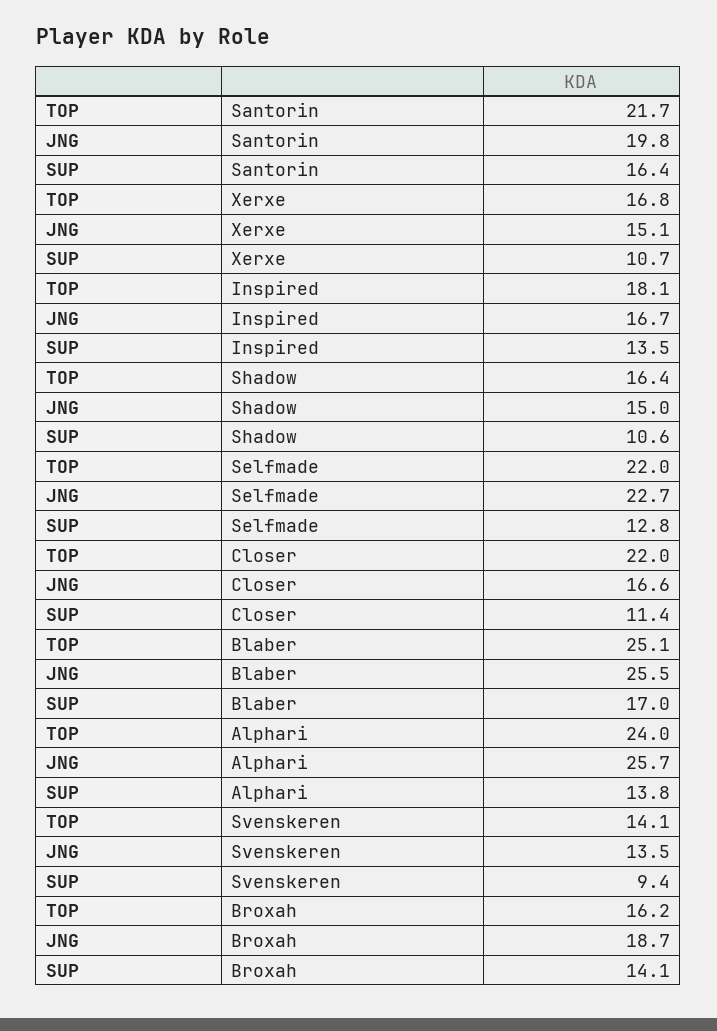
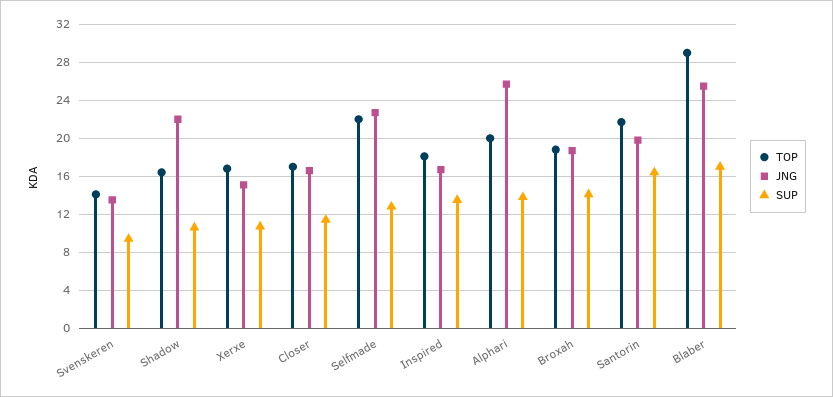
JNG, Shadow: 15 -> 22
TOP, Closer: 22 -> 17
TOP, Blaber: 25.1 -> 29
TOP, Alphari: 24 -> 20
TOP, Broxah: 16.2 -> 19

